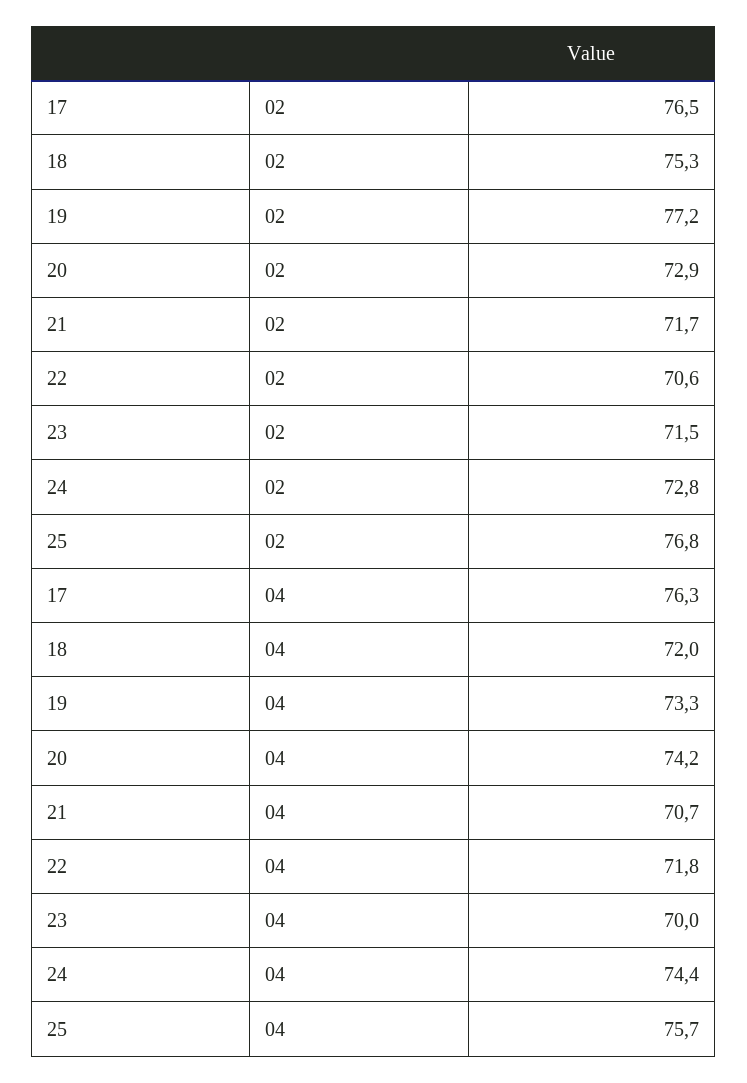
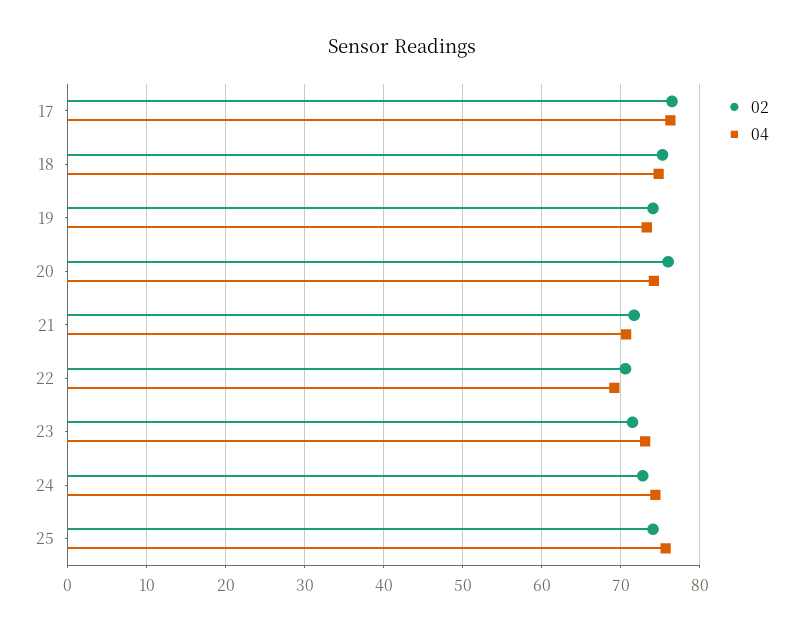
02, 19: 77.2 -> 74
02, 20: 72.9 -> 76
02, 25: 76.8 -> 74
04, 18: 72 -> 75
04, 22: 71.8 -> 69
04, 23: 70 -> 73

